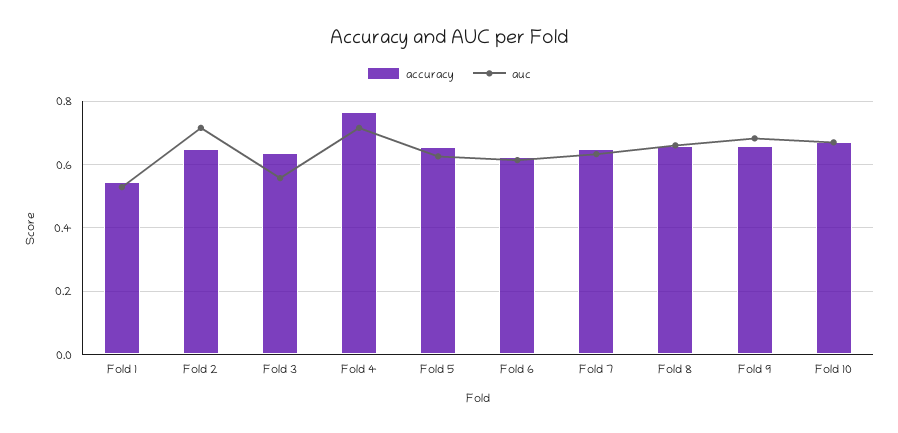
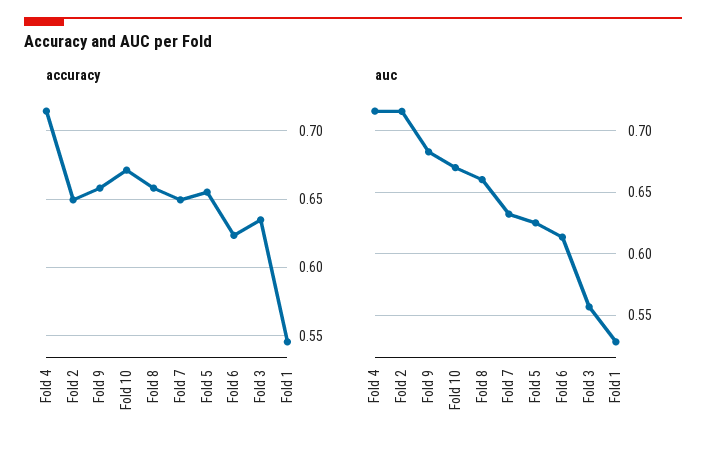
accuracy, Fold 4: 0.76 -> 0.715

